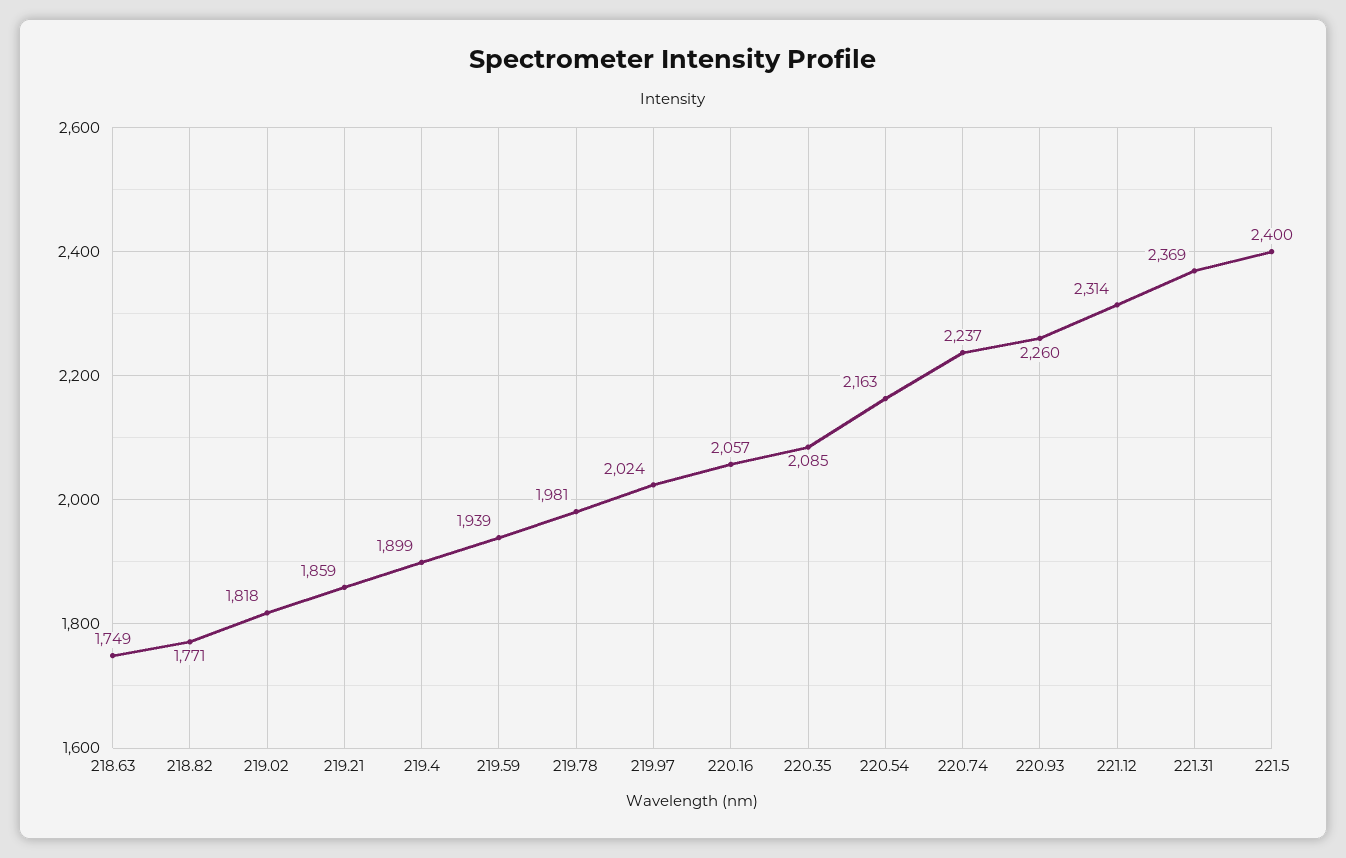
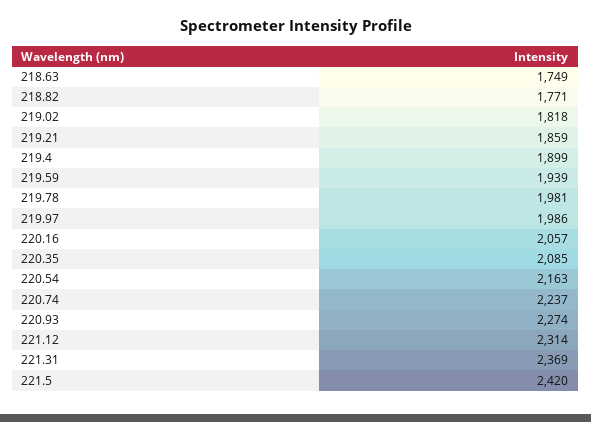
219.97: 2024 -> 1986
220.93: 2260 -> 2274
221.5: 2400 -> 2420

